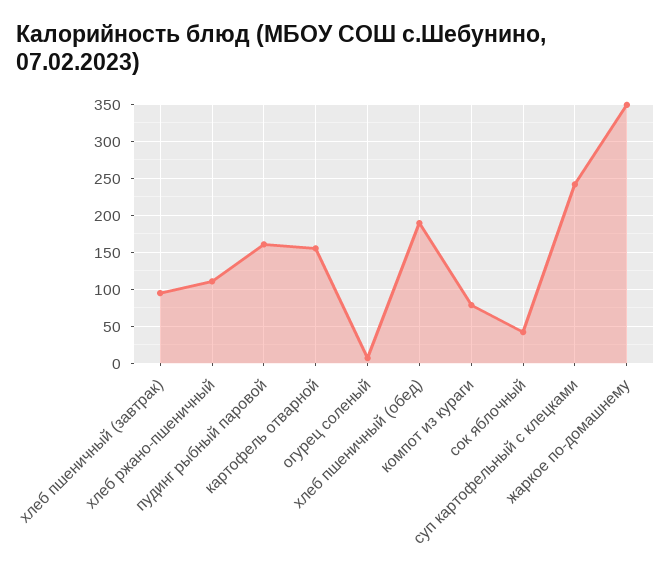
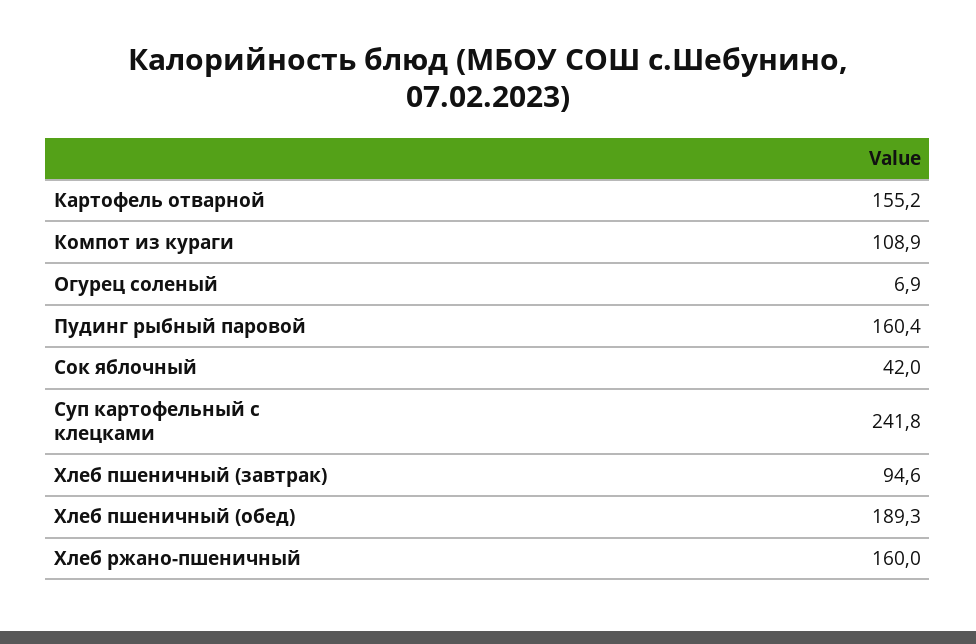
хлеб ржано-пшеничный: 110 -> 160
компот из кураги: 80 -> 108.9
жаркое по-домашнему: 350 -> none

